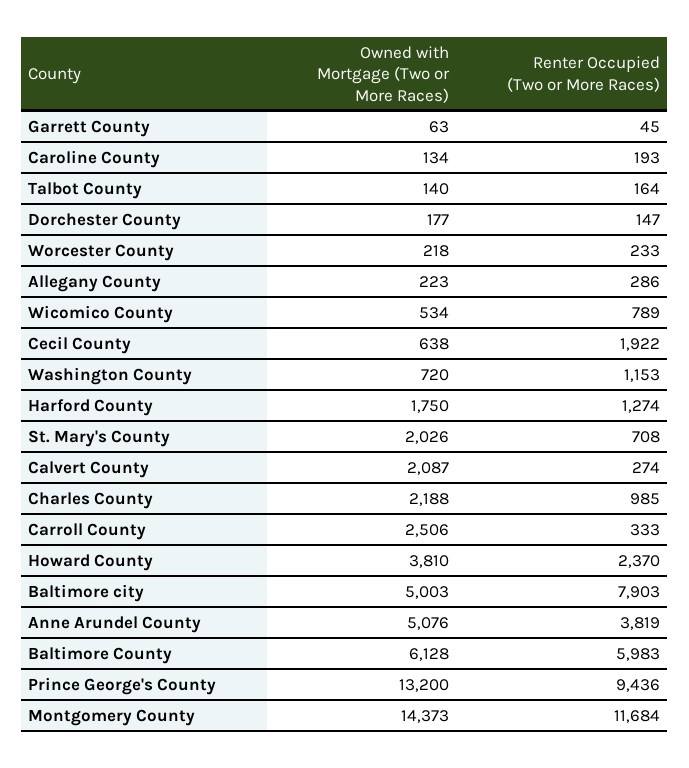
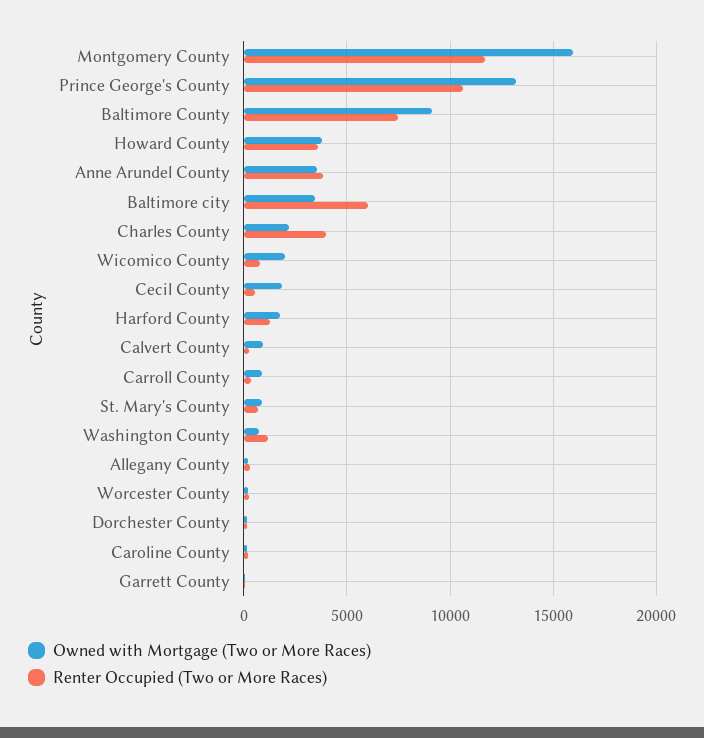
Owned with Mortgage (Two or More Races), Talbot County: 140 -> none
Renter Occupied (Two or More Races), Talbot County: 164 -> none
Owned with Mortgage (Two or More Races), Wicomico County: 534 -> 2000
Owned with Mortgage (Two or More Races), Cecil County: 638 -> 2000
Renter Occupied (Two or More Races), Cecil County: 1922 -> 500
Owned with Mortgage (Two or More Races), St. Mary's County: 2026 -> 1000
Owned with Mortgage (Two or More Races), Calvert County: 2087 -> 1000
Renter Occupied (Two or More Races), Charles County: 985 -> 4000
Owned with Mortgage (Two or More Races), Carroll County: 2506 -> 1000
Renter Occupied (Two or More Races), Howard County: 2370 -> 3500
Owned with Mortgage (Two or More Races), Baltimore city: 5003 -> 3500
Renter Occupied (Two or More Races), Baltimore city: 7903 -> 6000
Owned with Mortgage (Two or More Races), Anne Arundel County: 5076 -> 3500
Owned with Mortgage (Two or More Races), Baltimore County: 6128 -> 9000
Renter Occupied (Two or More Races), Baltimore County: 5983 -> 7500
Renter Occupied (Two or More Races), Prince George's County: 9436 -> 10500
Owned with Mortgage (Two or More Races), Montgomery County: 14373 -> 16000

